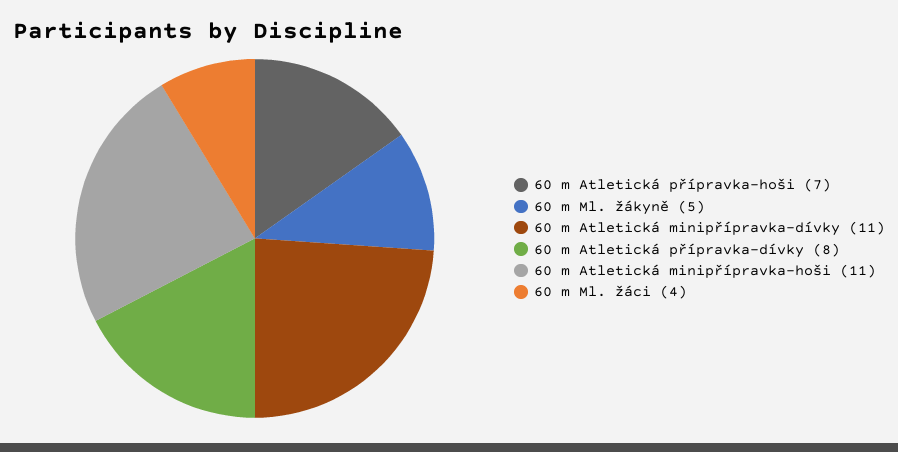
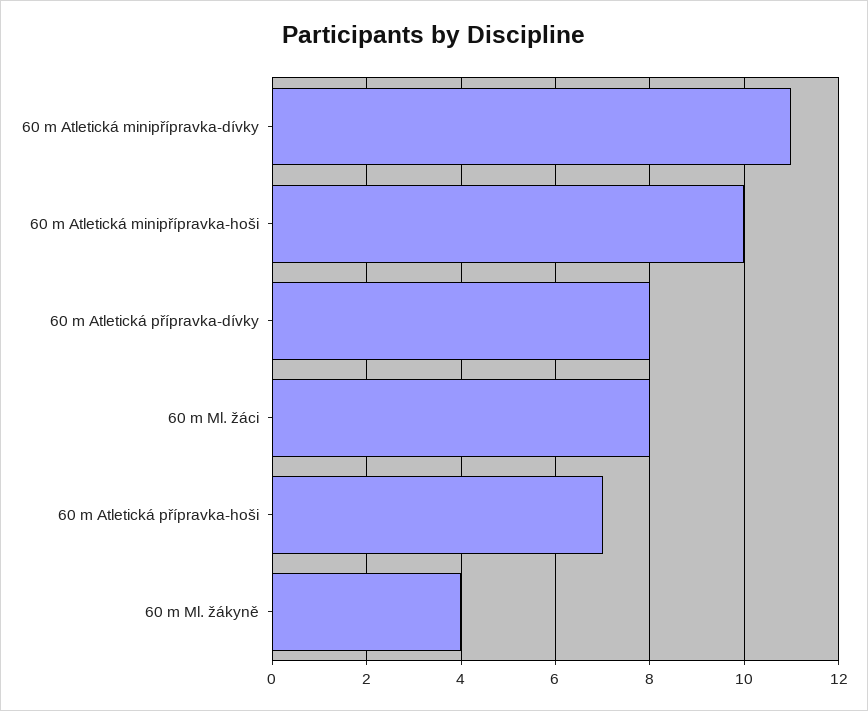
60 m Ml. žákyně: 5 -> 4
60 m Atletická minipřípravka-hoši: 11 -> 10
60 m Ml. žáci: 4 -> 8

